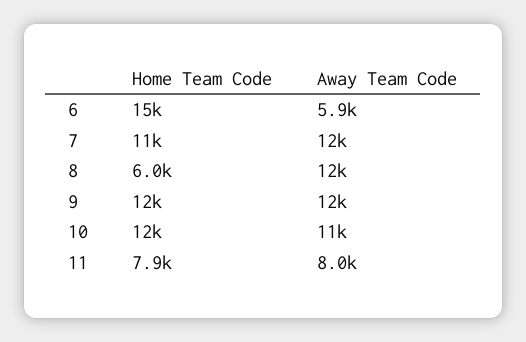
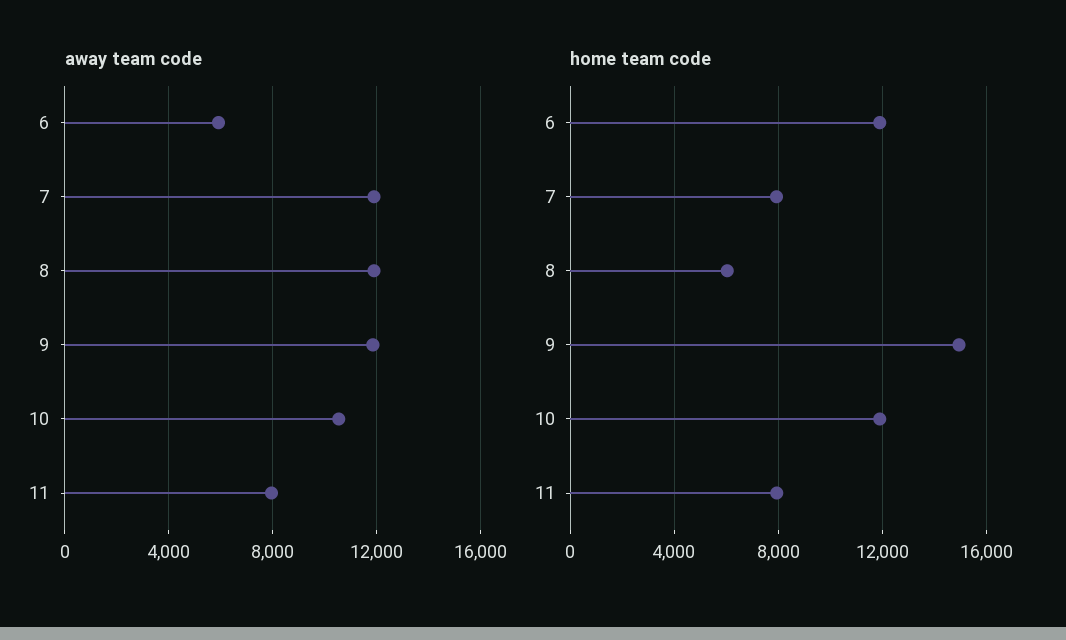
Home Team Code, 6: 15000 -> 12000
Home Team Code, 7: 11000 -> 8000
Home Team Code, 9: 12000 -> 15000

